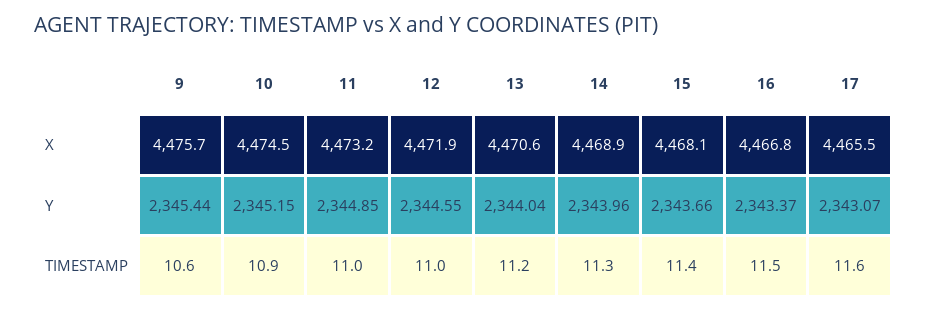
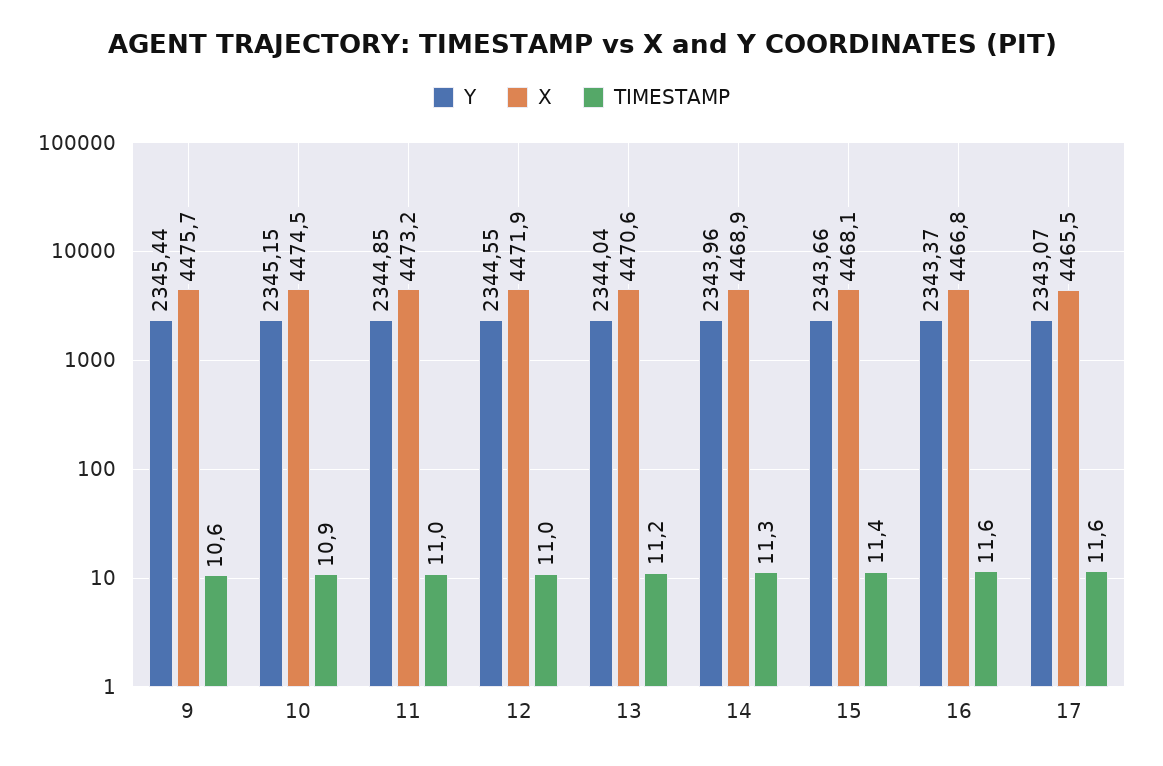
TIMESTAMP, 16: 11.5 -> 11.6

